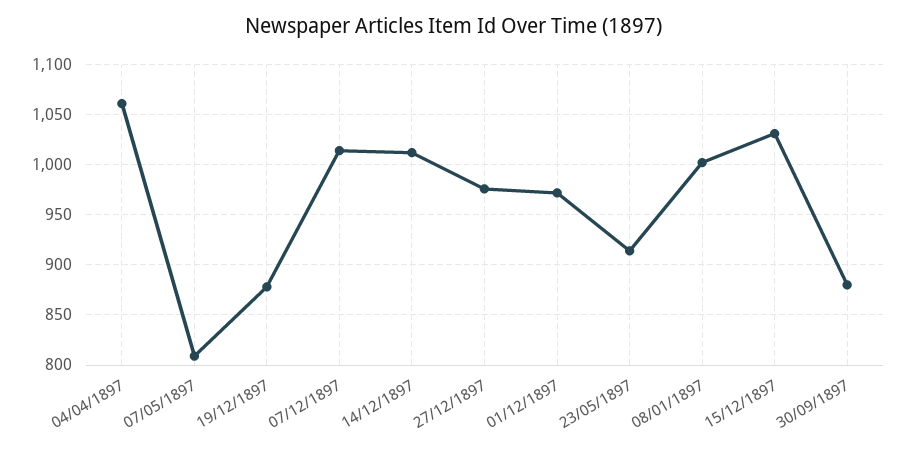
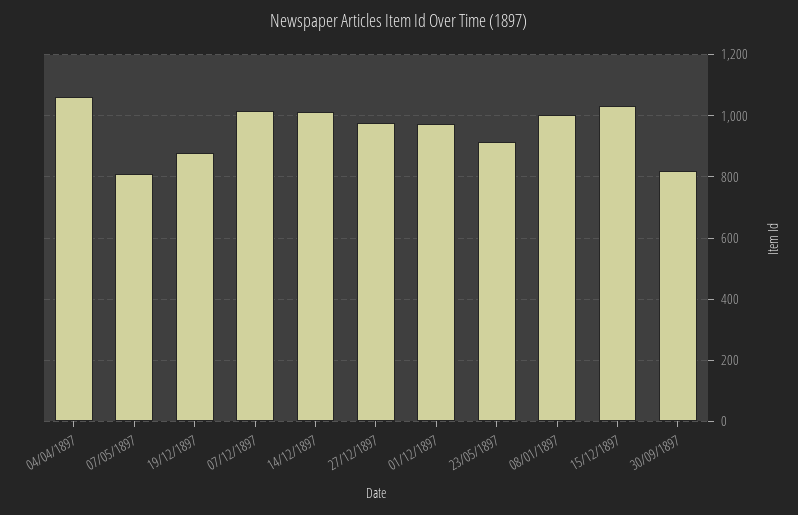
30/09/1897: 880 -> 820

